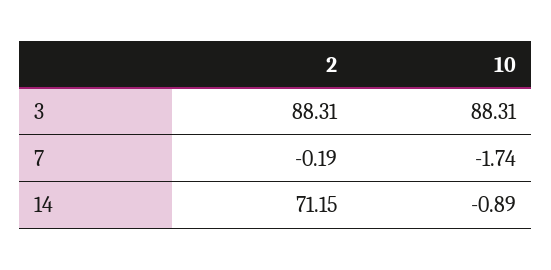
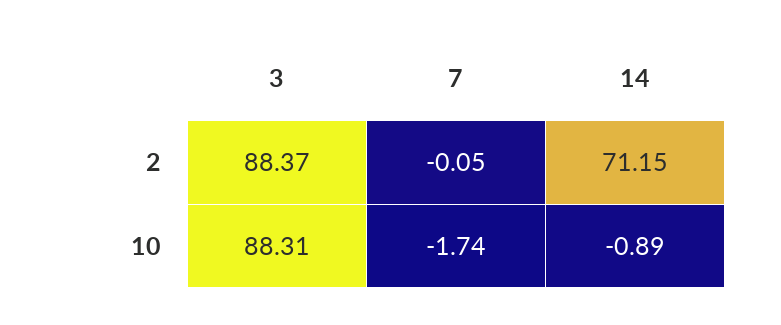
2, 3: 88.31 -> 88.37
2, 7: -0.19 -> -0.05

